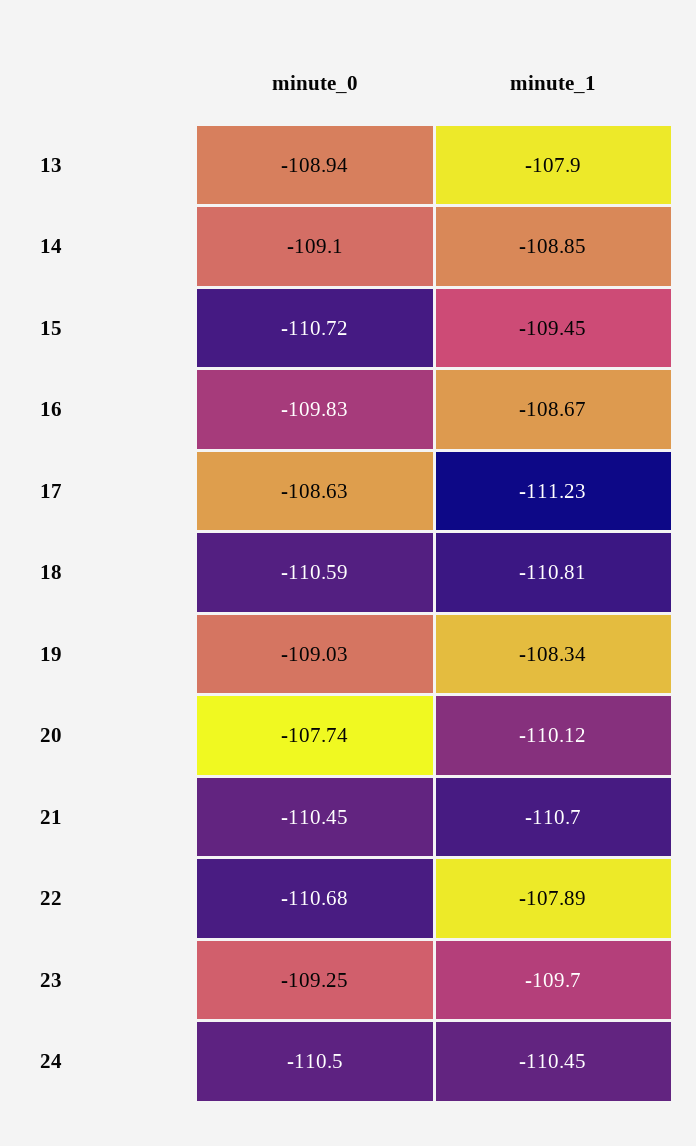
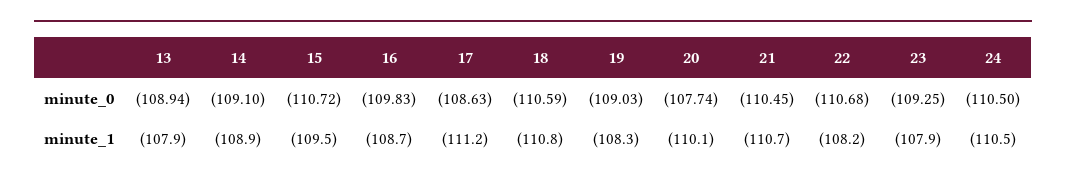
minute_1, 22: -107.89 -> -108.2
minute_1, 23: -109.7 -> -107.9

